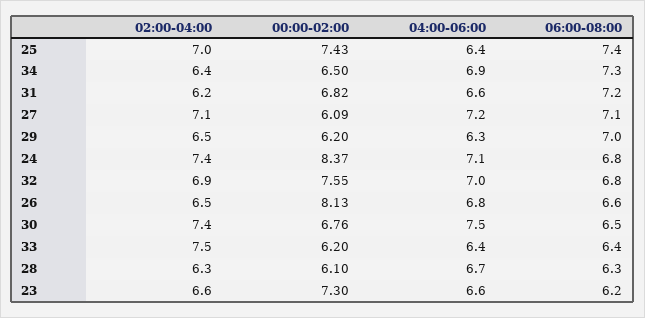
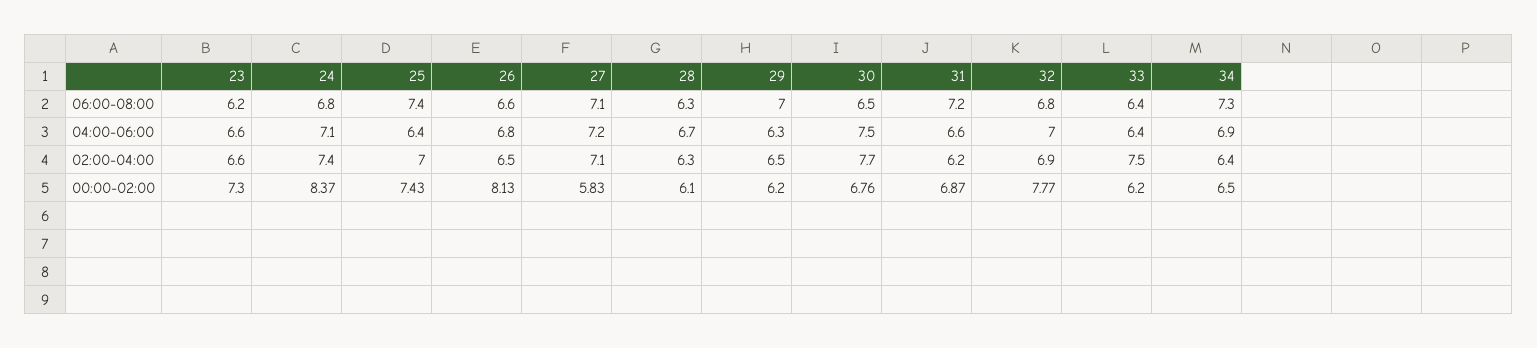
00:00-02:00, 31: 6.82 -> 6.87
00:00-02:00, 27: 6.09 -> 5.83
00:00-02:00, 32: 7.55 -> 7.77
02:00-04:00, 30: 7.4 -> 7.7

